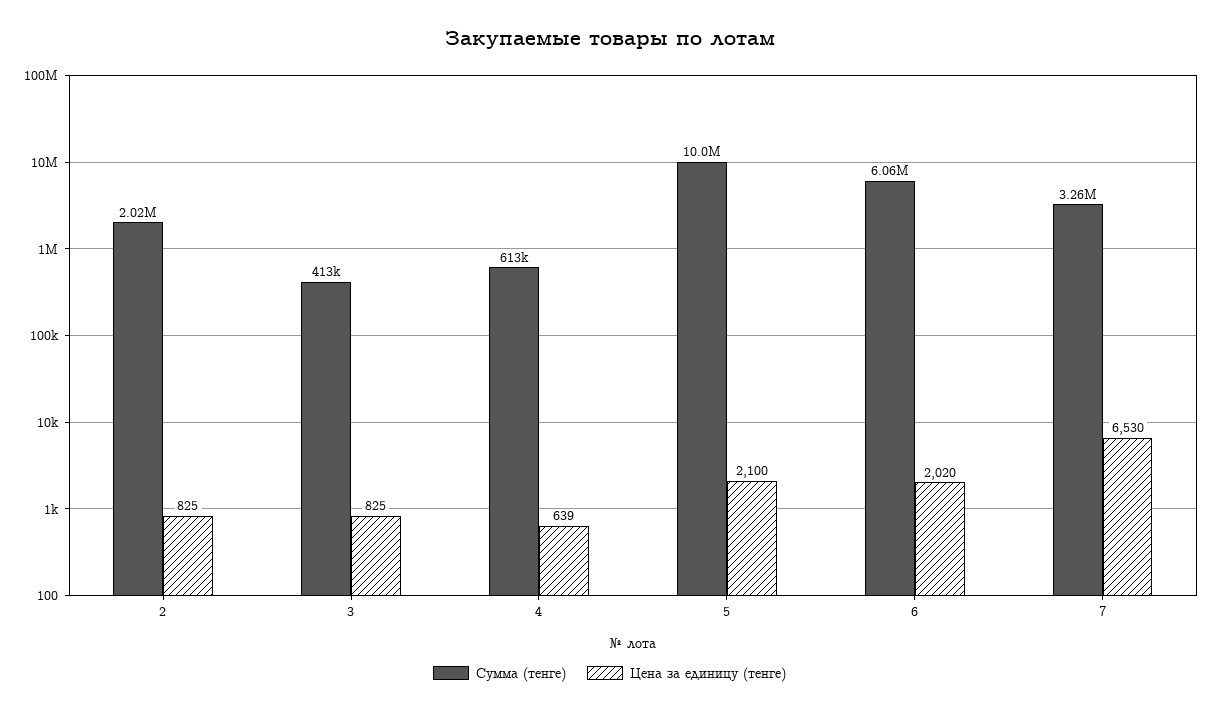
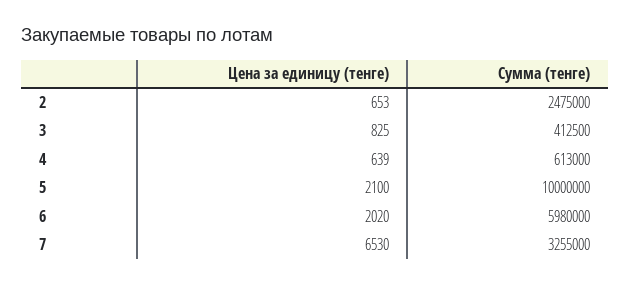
Сумма (тенге), 2: 2020000 -> 2475000
Цена за единицу (тенге), 2: 825 -> 653
Сумма (тенге), 6: 6060000 -> 5980000

